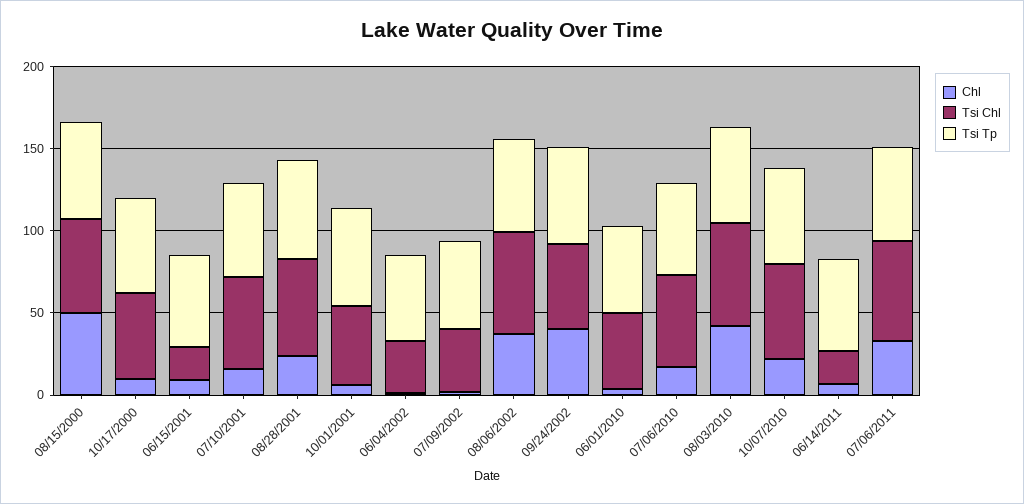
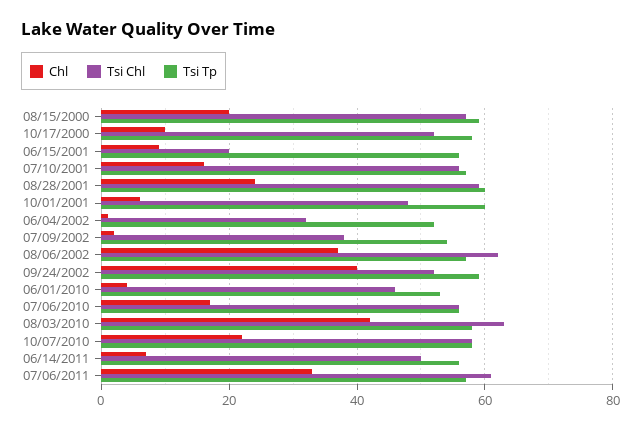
Chl, 08/15/2000: 50 -> 20
Tsi Chl, 06/14/2011: 20 -> 50

